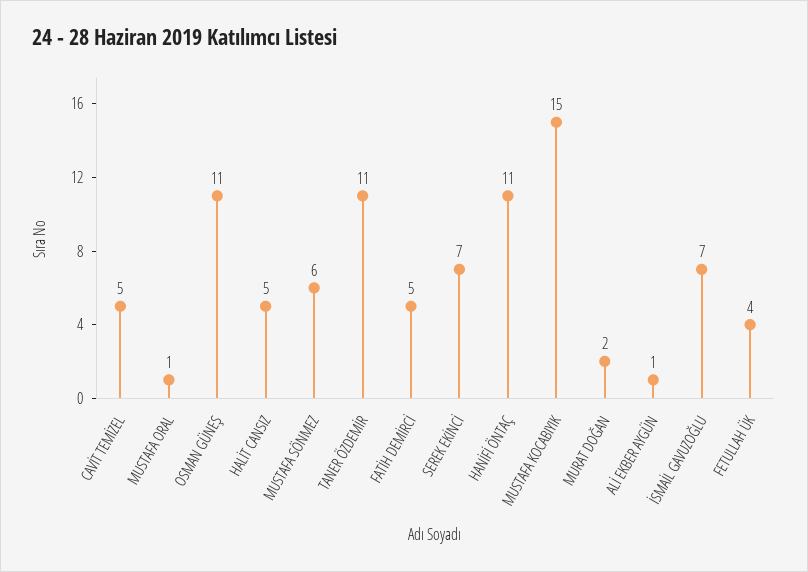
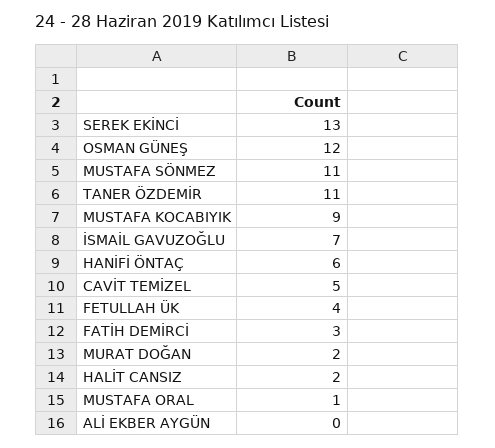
OSMAN GÜNEŞ: 11 -> 12
HALİT CANSIZ: 5 -> 2
MUSTAFA SÖNMEZ: 6 -> 11
FATİH DEMİRCİ: 5 -> 3
SEREK EKİNCİ: 7 -> 13
HANİFİ ÖNTAÇ: 11 -> 6
MUSTAFA KOCABIYIK: 15 -> 9
ALİ EKBER AYGÜN: 1 -> 0

